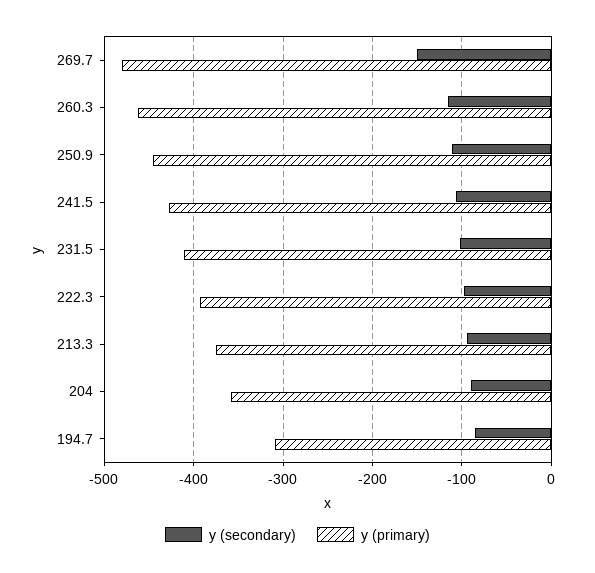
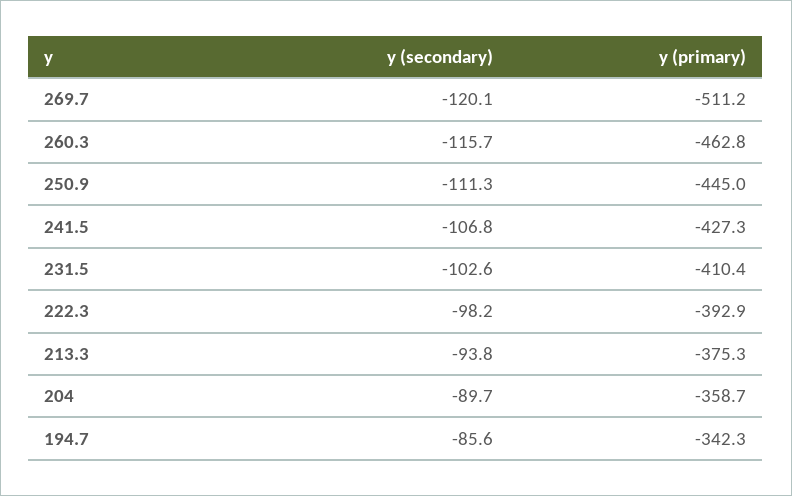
y (secondary), 269.7: -150 -> -120.1
y (primary), 269.7: -480 -> -511.2
y (primary), 194.7: -310 -> -342.3

